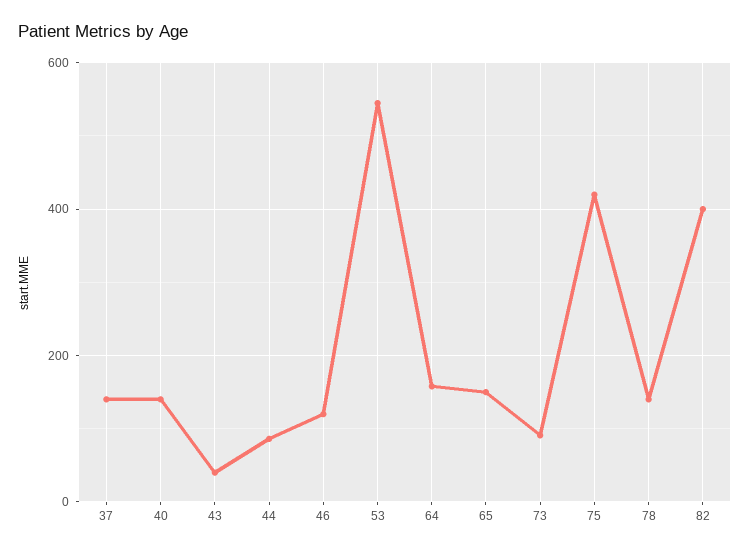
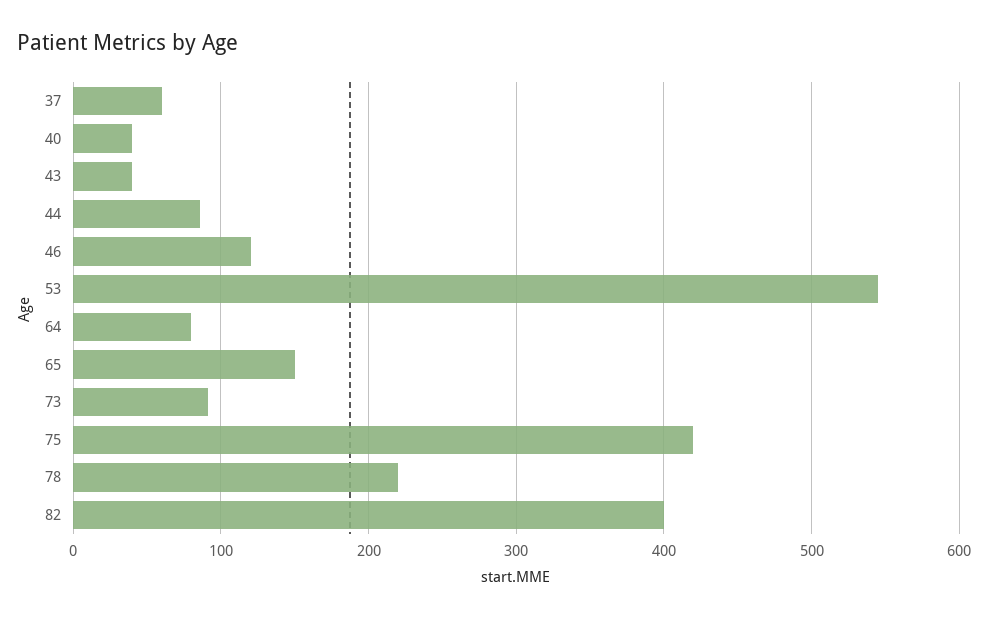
37: 140 -> 60
40: 140 -> 40
64: 160 -> 80
78: 140 -> 220

